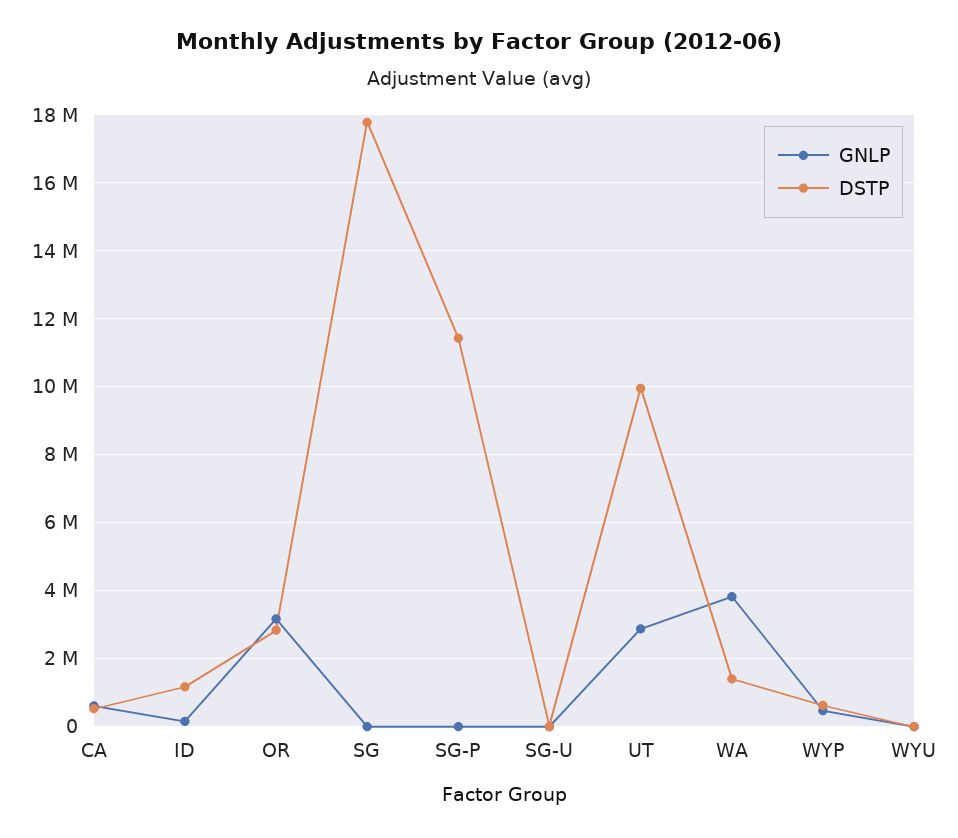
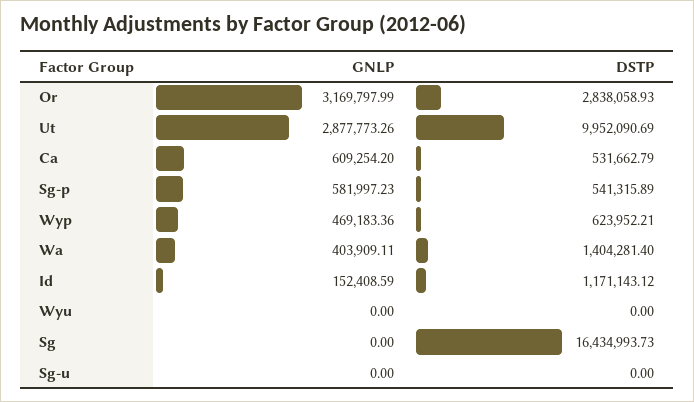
DSTP, SG: 17800000 -> 16434993.73
GNLP, SG-P: 0 -> 581997.23
DSTP, SG-P: 11400000 -> 541315.89
GNLP, WA: 3800000 -> 403909.11

